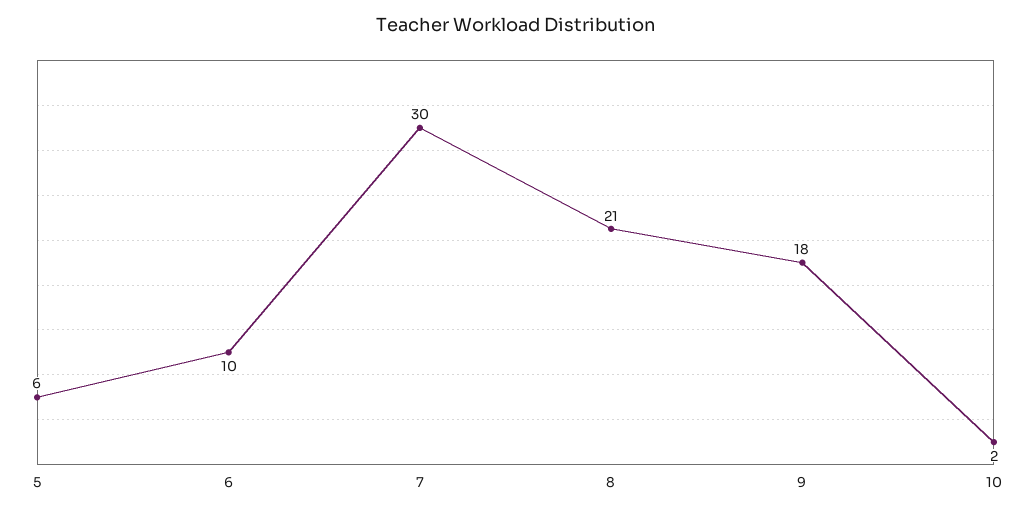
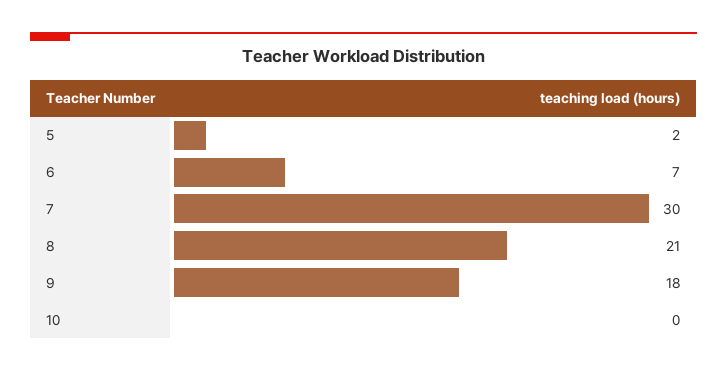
5: 6 -> 2
6: 10 -> 7
10: 2 -> 0

